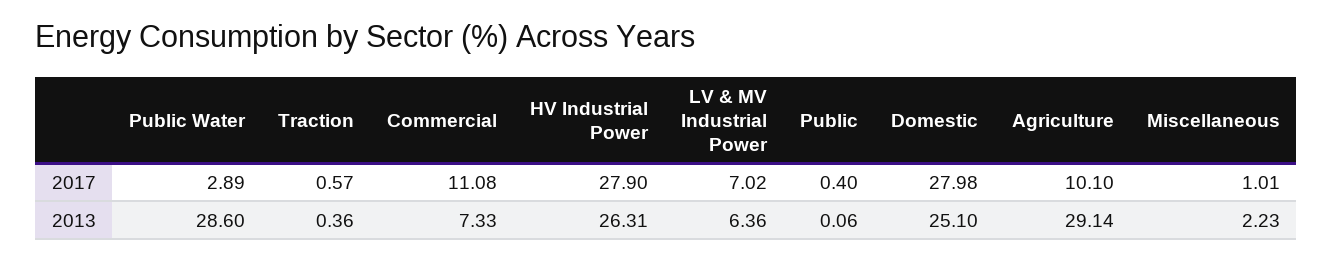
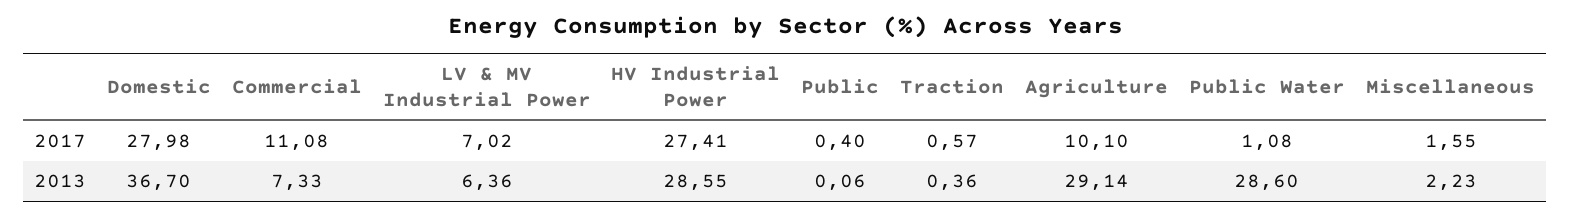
Public Water, 2017: 2.89 -> 1.08
HV Industrial Power, 2017: 27.9 -> 27.41
Miscellaneous, 2017: 1.01 -> 1.55
HV Industrial Power, 2013: 26.31 -> 28.55
Domestic, 2013: 25.1 -> 36.7

